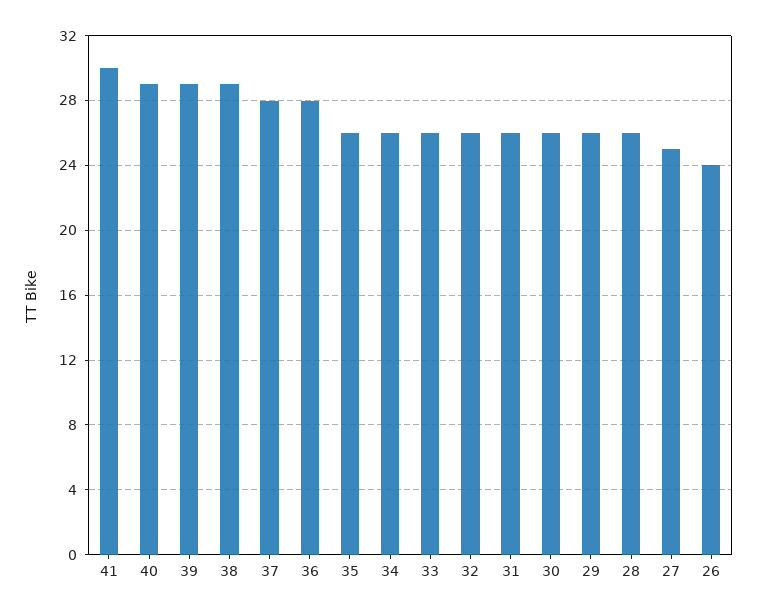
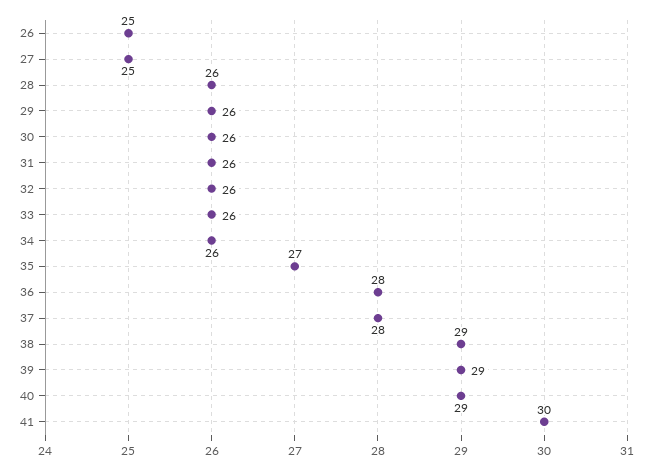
35: 26 -> 27
26: 24 -> 25

